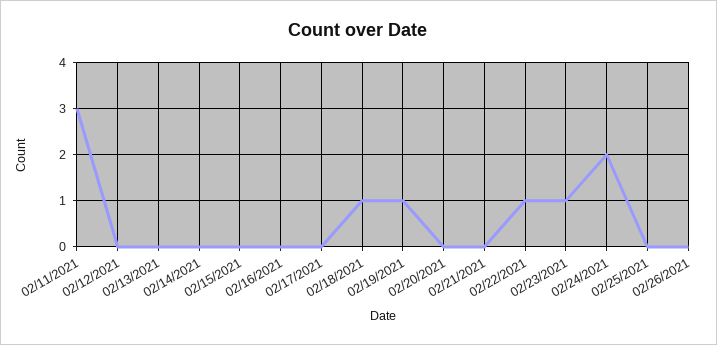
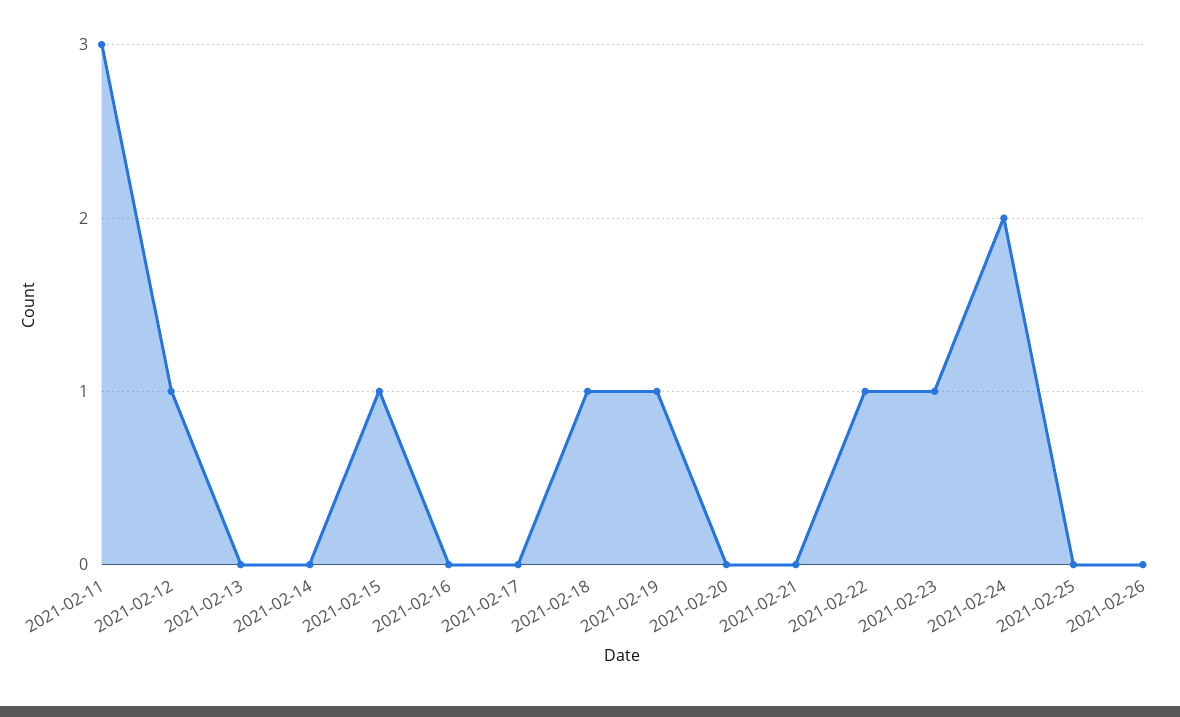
02/12/2021: 0 -> 1
02/15/2021: 0 -> 1

